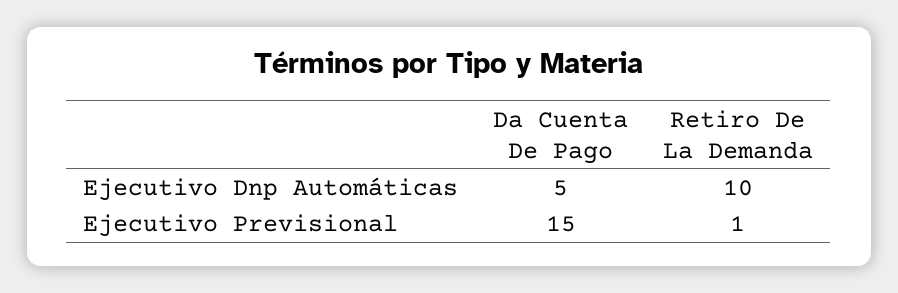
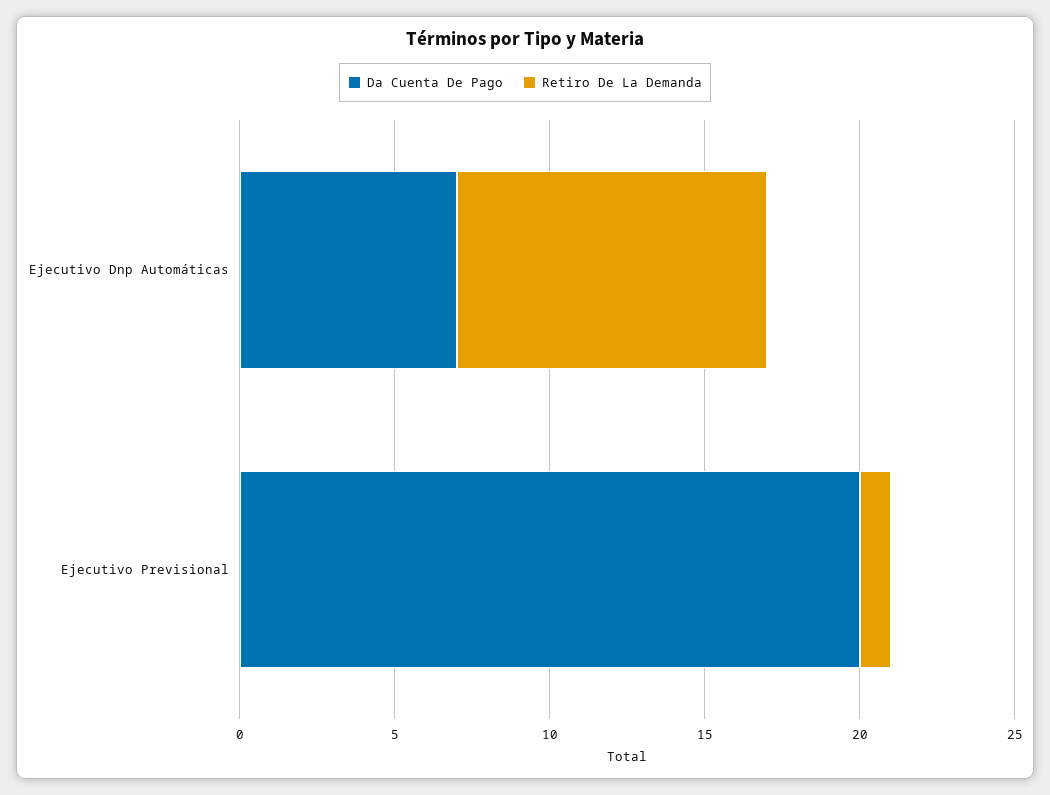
Da Cuenta De Pago, Ejecutivo Dnp Automáticas: 5 -> 7
Da Cuenta De Pago, Ejecutivo Previsional: 15 -> 20

